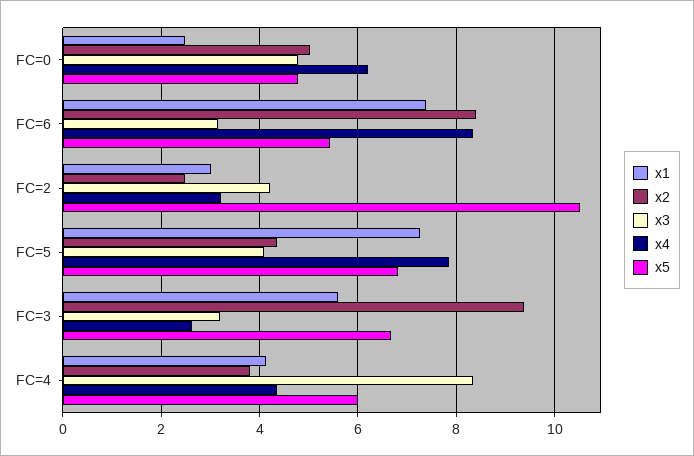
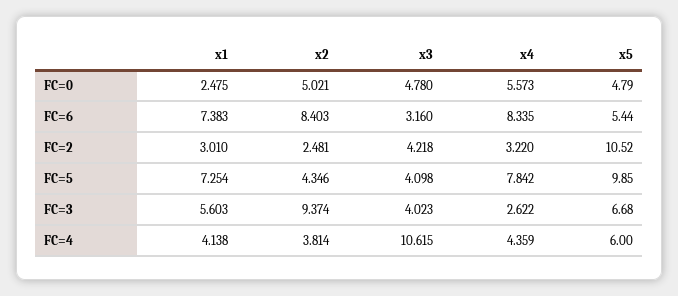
x4, FC=0: 6.2 -> 5.573
x5, FC=5: 6.8 -> 9.85
x3, FC=3: 3.2 -> 4.023
x3, FC=4: 8.4 -> 10.615

